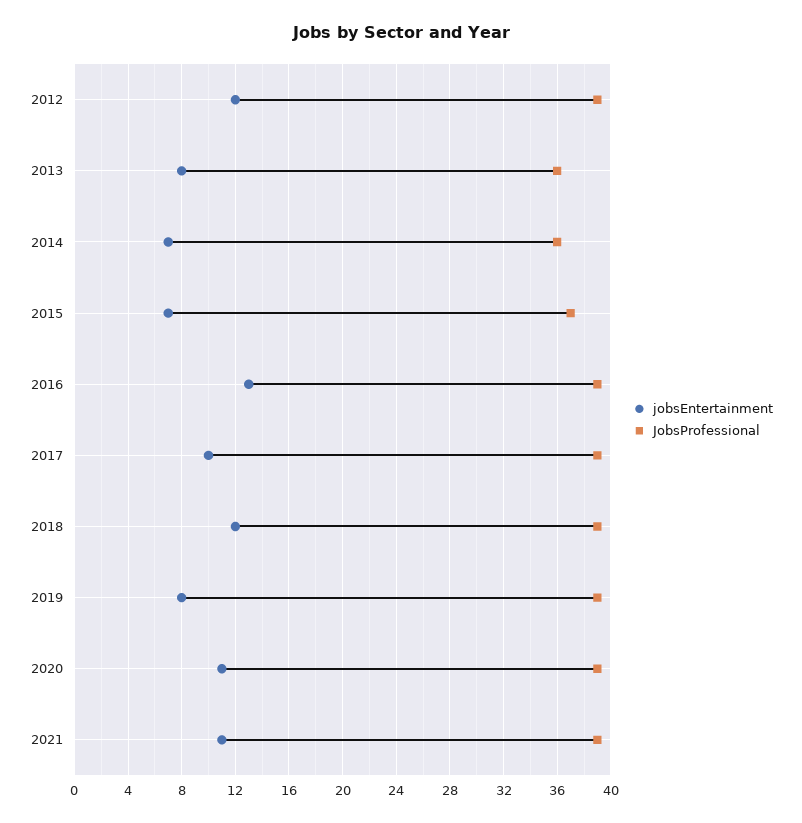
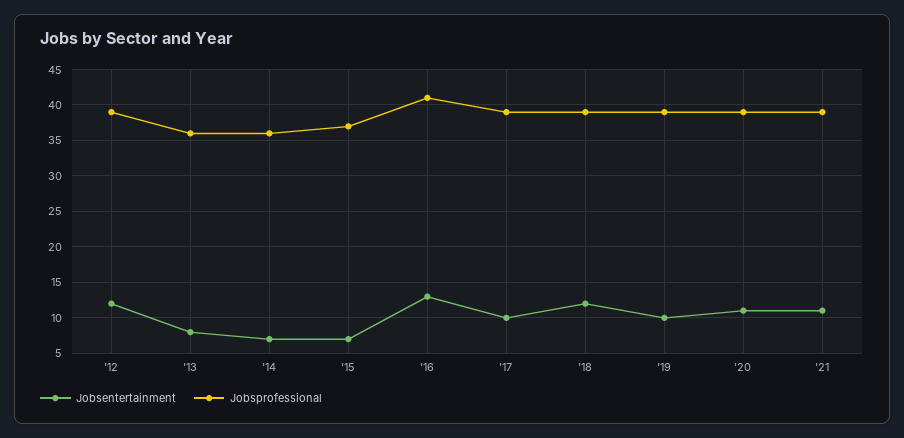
JobsProfessional, 2016: 39 -> 41
jobsEntertainment, 2019: 8 -> 10

